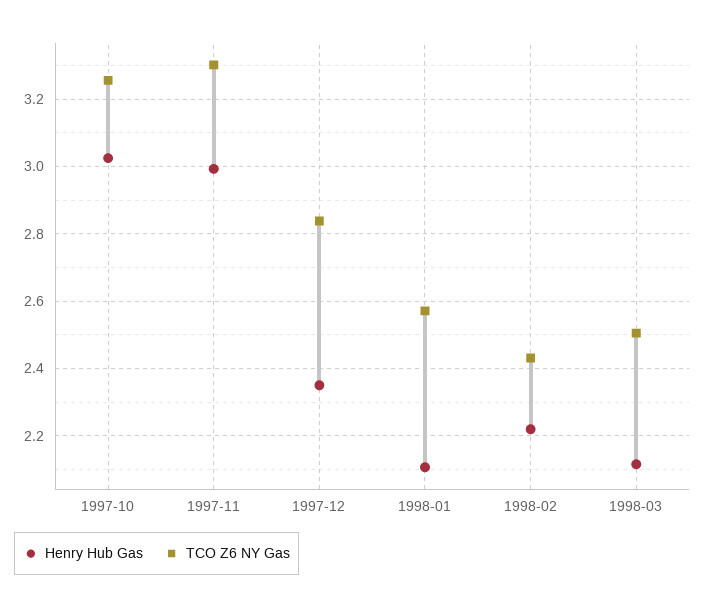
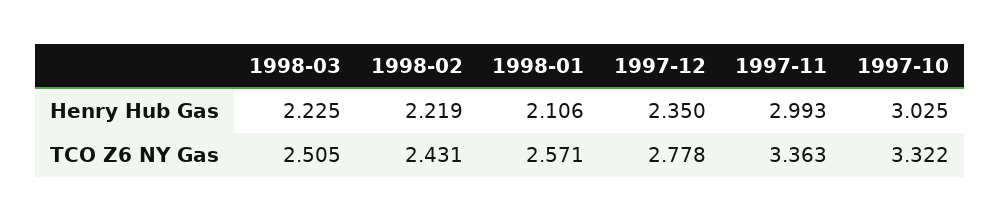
TCO Z6 NY Gas, 1997-10: 3.26 -> 3.322
TCO Z6 NY Gas, 1997-11: 3.3 -> 3.363
TCO Z6 NY Gas, 1997-12: 2.84 -> 2.778
Henry Hub Gas, 1998-03: 2.12 -> 2.225

